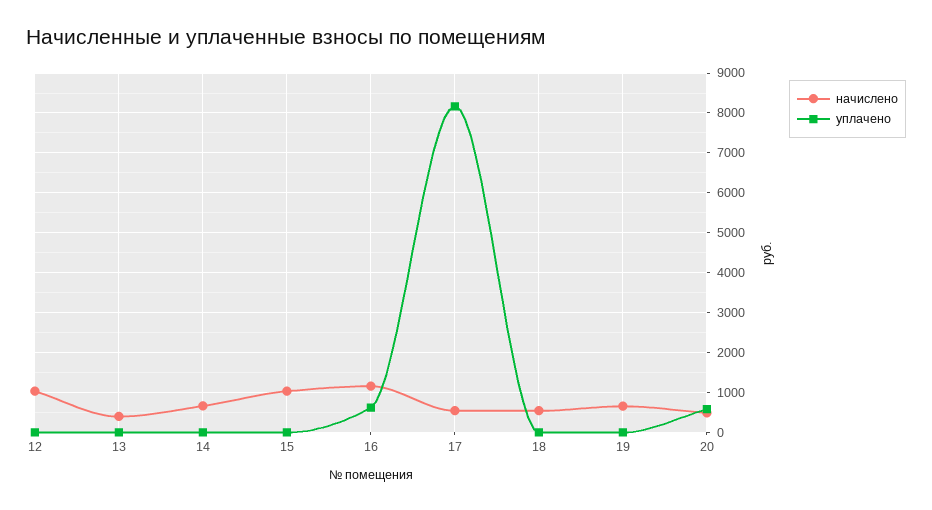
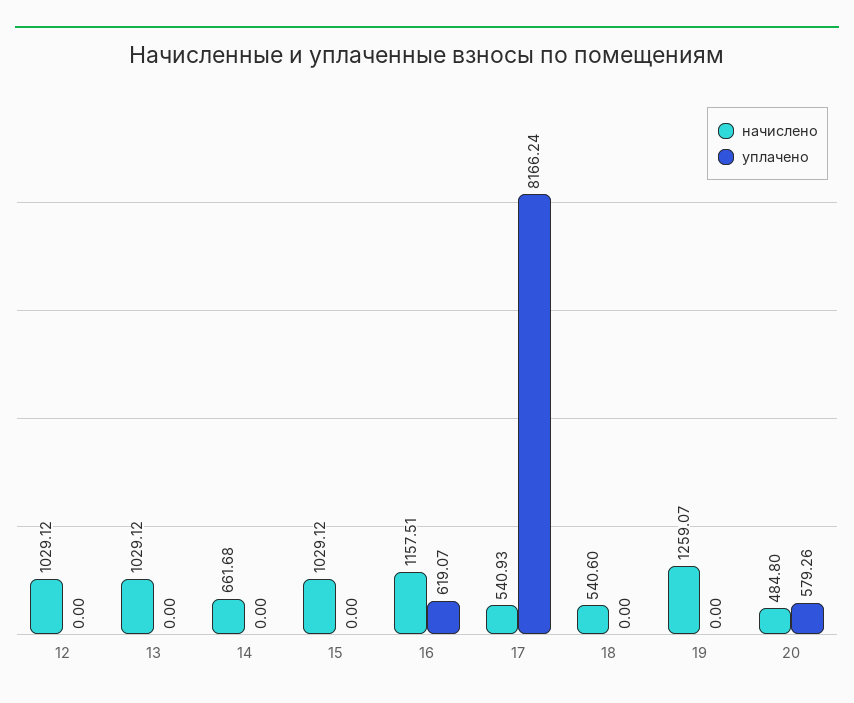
начислено, 13: 400 -> 1029.12
начислено, 19: 600 -> 1259.07

